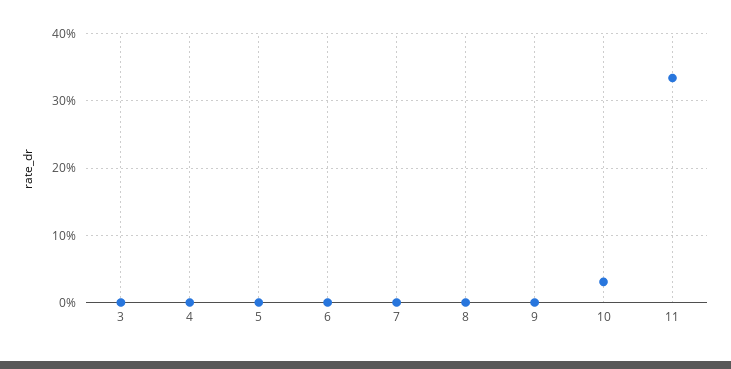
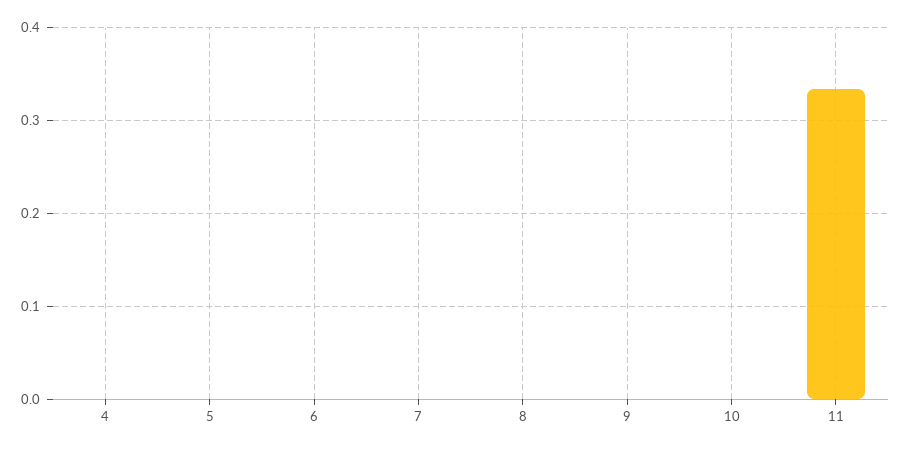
3: 0 -> none
10: 0.03 -> 0

